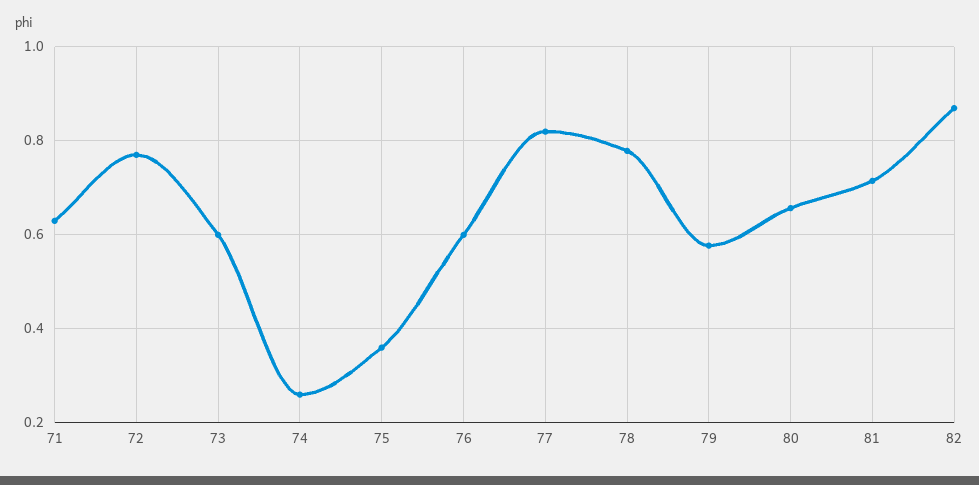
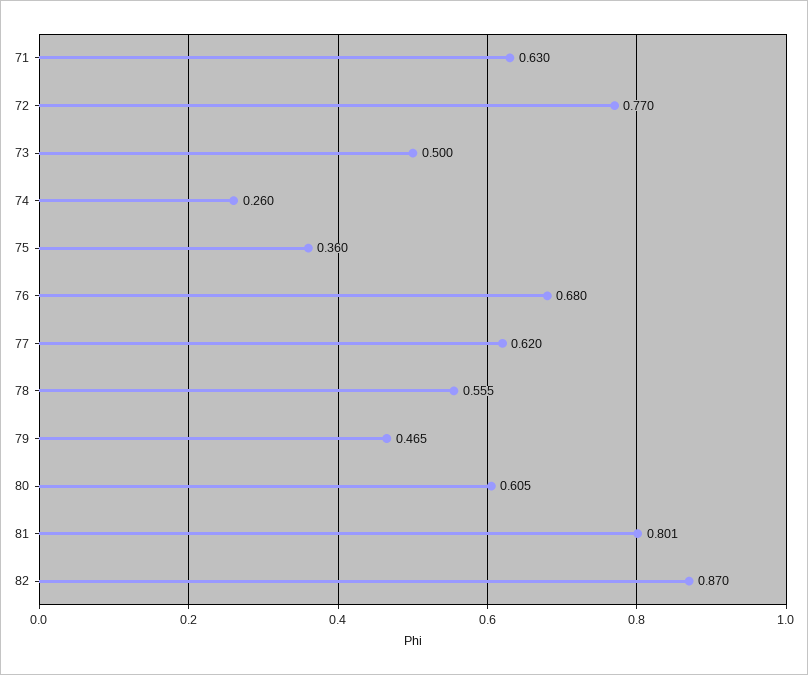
73: 0.6 -> 0.5
76: 0.6 -> 0.68
77: 0.82 -> 0.62
78: 0.78 -> 0.555
79: 0.58 -> 0.465
80: 0.66 -> 0.605
81: 0.72 -> 0.801

